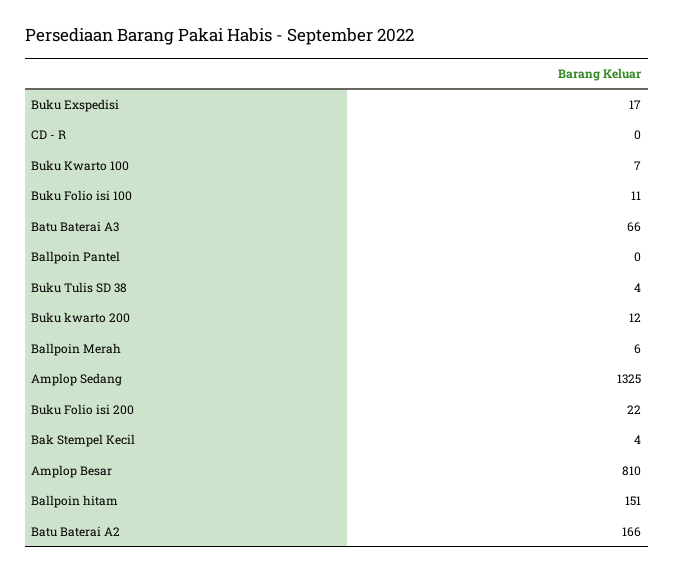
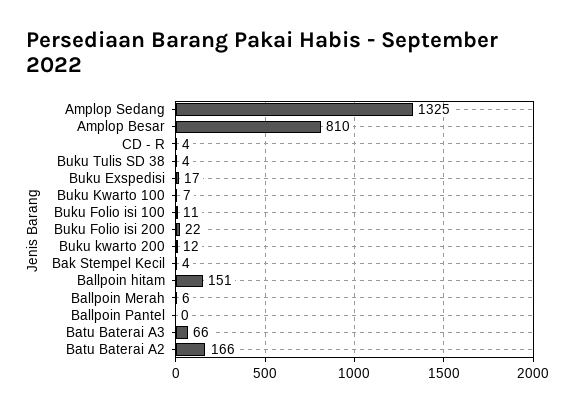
CD - R: 0 -> 4

